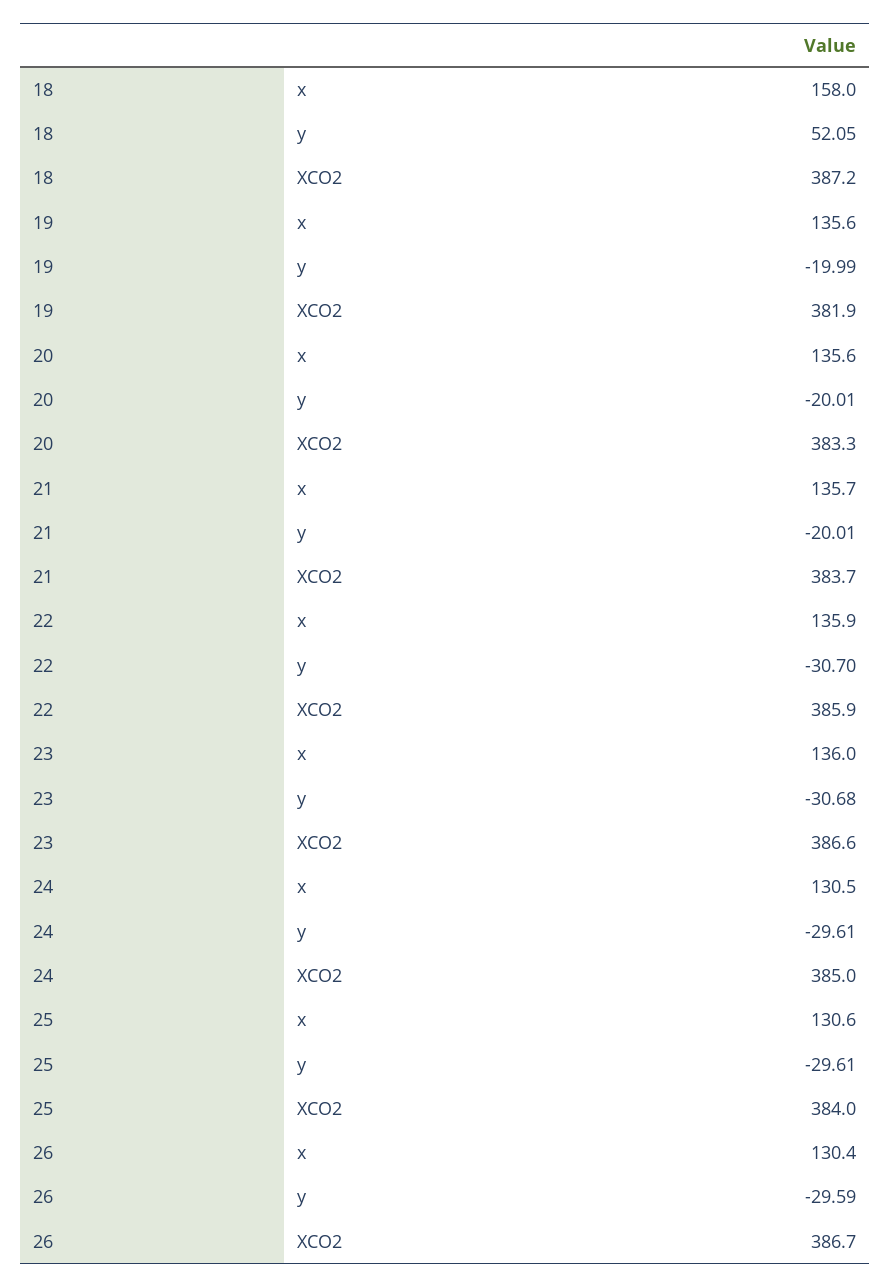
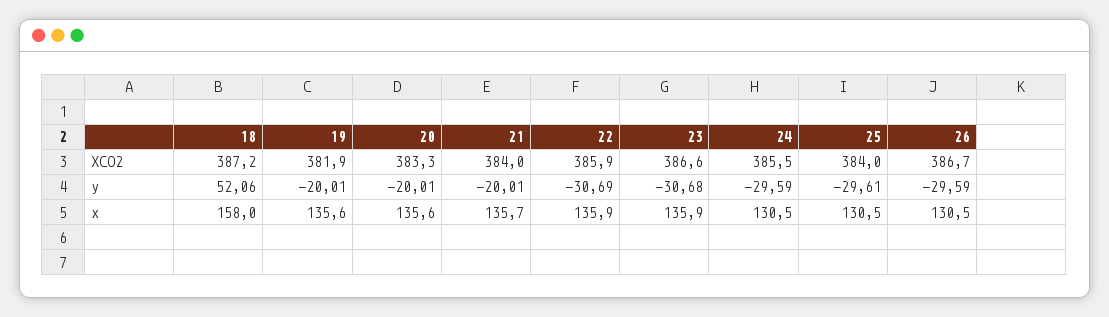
18, y: 52.05 -> 52.06
19, y: -19.99 -> -20.01
21, XCO2: 383.7 -> 384
22, y: -30.7 -> -30.69
23, x: 136 -> 135.9
24, y: -29.61 -> -29.59
24, XCO2: 385 -> 385.5
25, x: 130.6 -> 130.5
26, x: 130.4 -> 130.5

